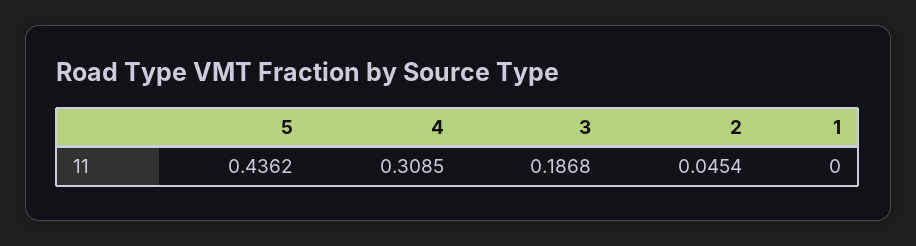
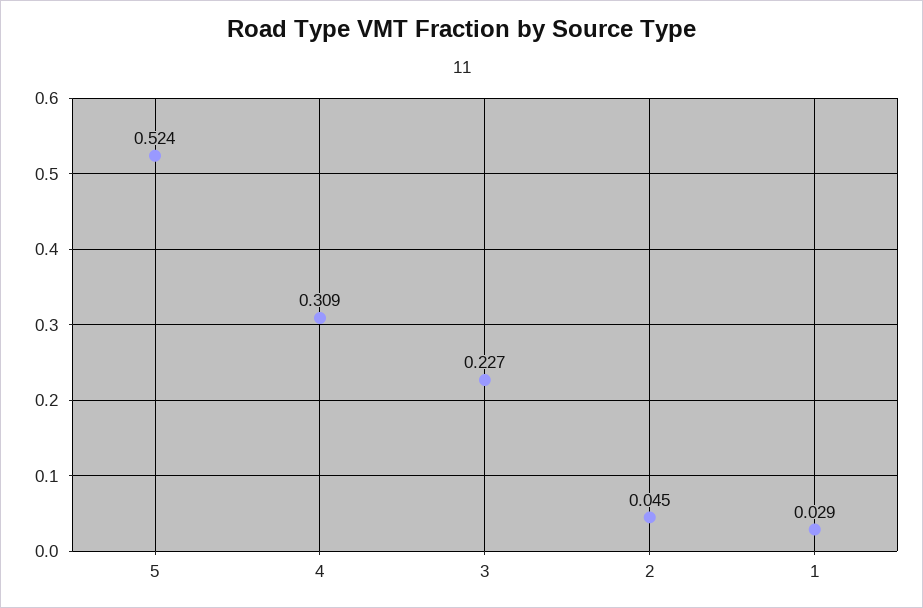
5: 0.4362 -> 0.524
3: 0.1868 -> 0.227
1: 0 -> 0.029

